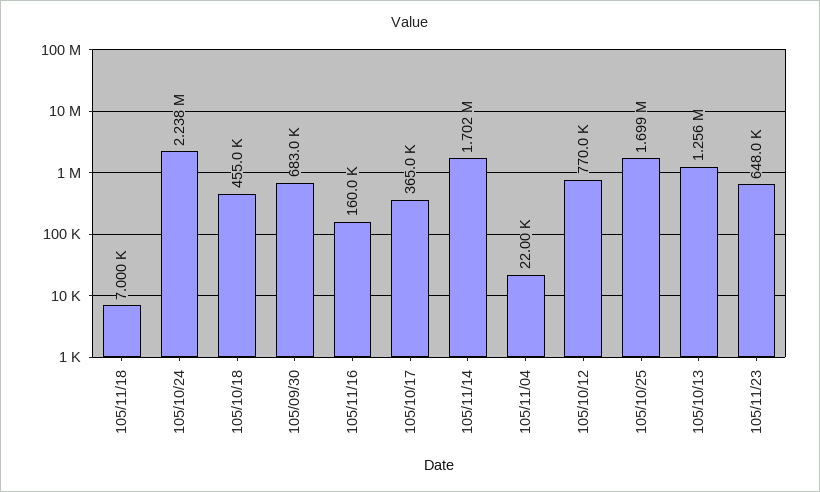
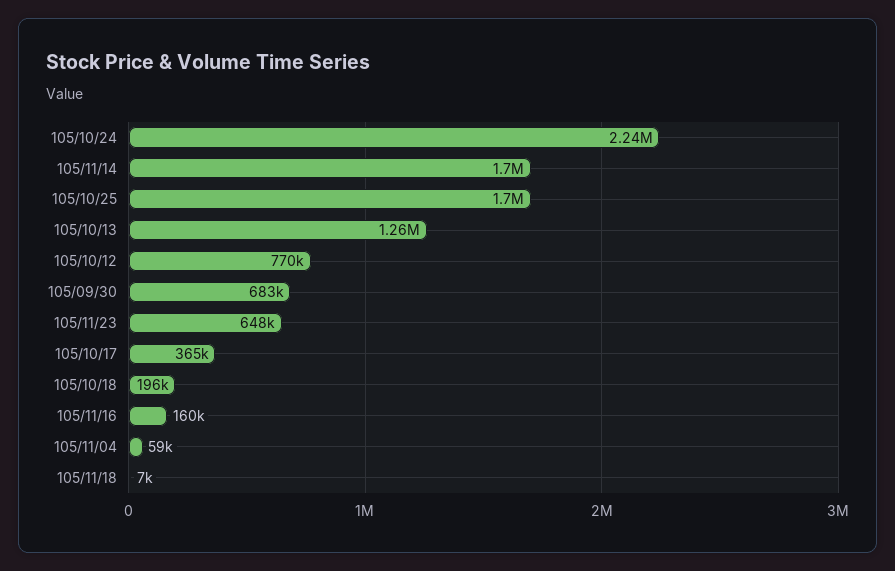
105/10/18: 455000 -> 196000
105/11/04: 22000 -> 59000

